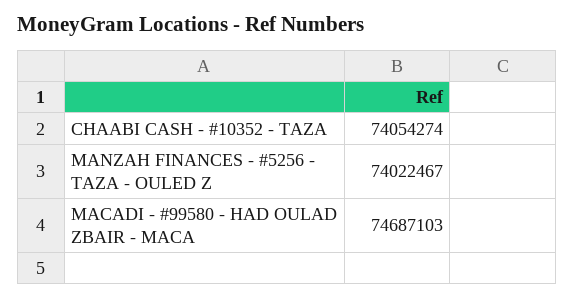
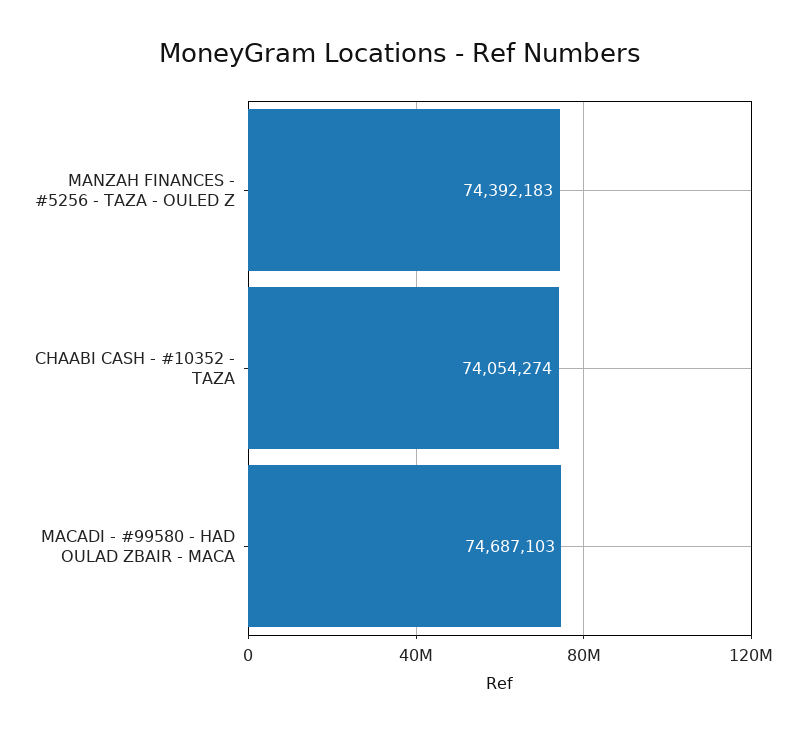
MANZAH FINANCES - #5256 - TAZA - OULED Z: 74022467 -> 74392183

